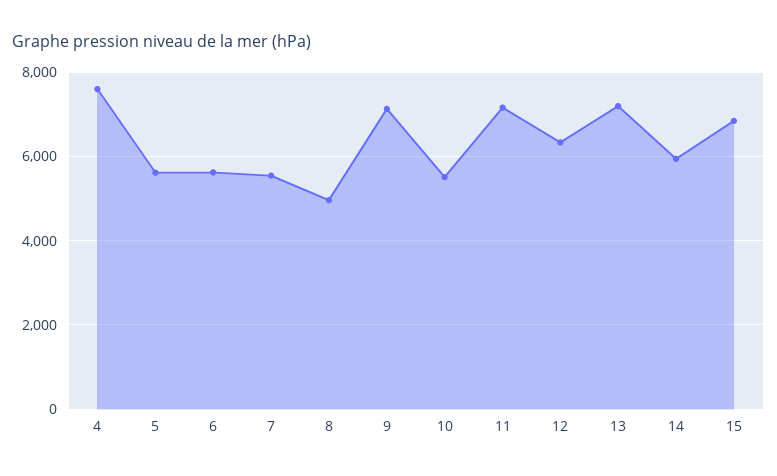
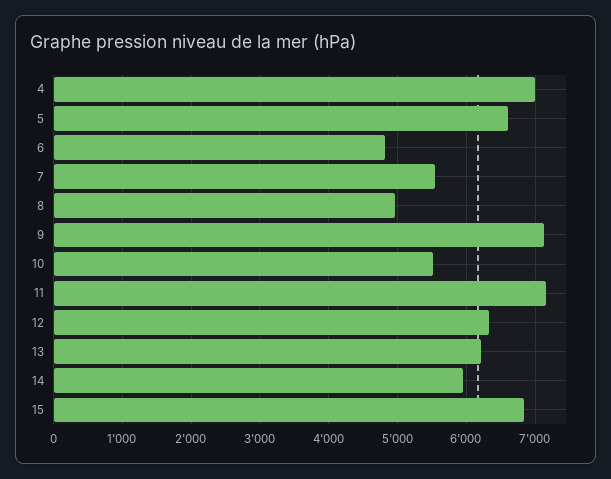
4: 7600 -> 7000
5: 5600 -> 6600
6: 5600 -> 4800
13: 7200 -> 6200

